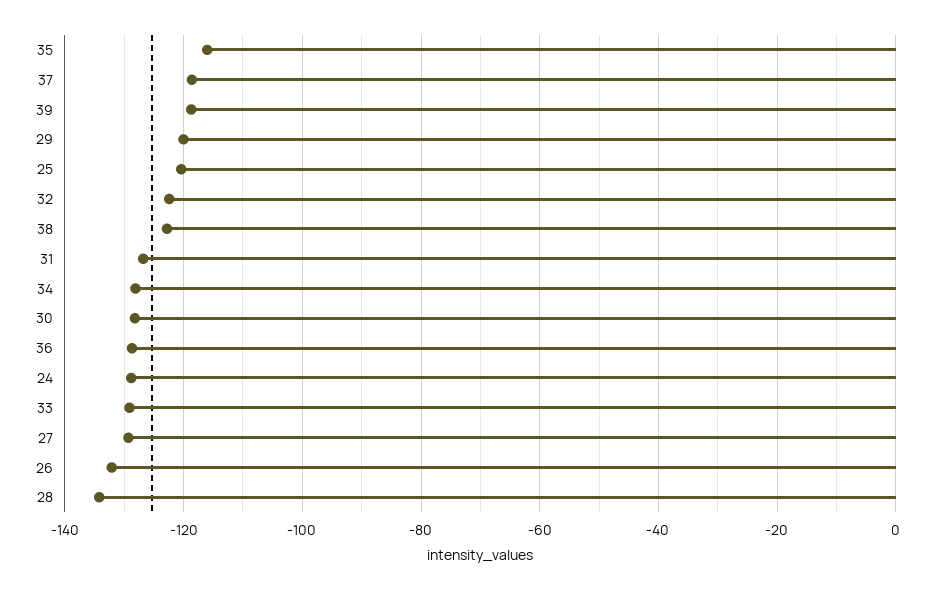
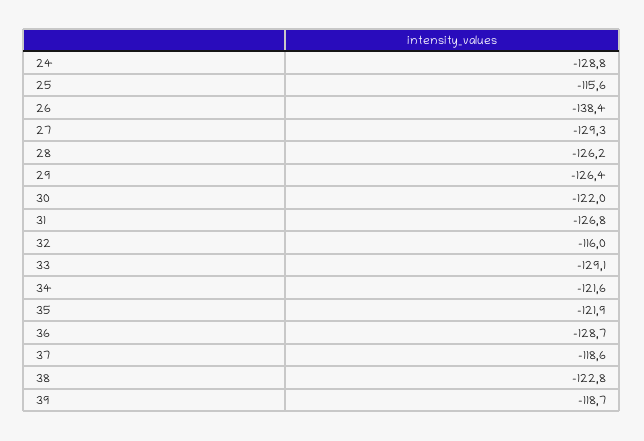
35: -116 -> -121.9
29: -120 -> -126.4
25: -120 -> -115.6
32: -122 -> -116
34: -128 -> -121.6
30: -128 -> -122
26: -132 -> -138.4
28: -134 -> -126.2

